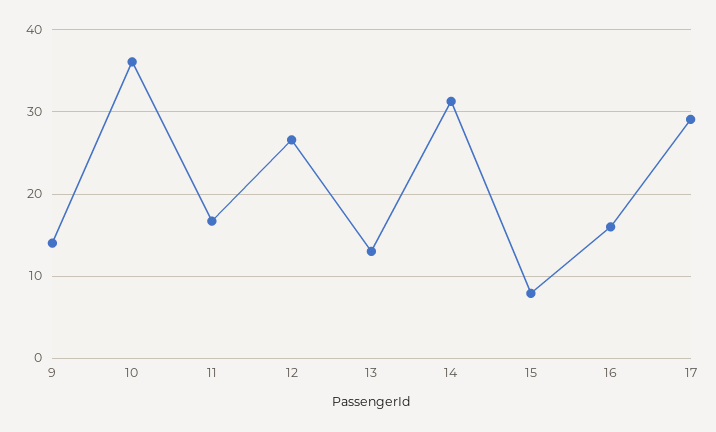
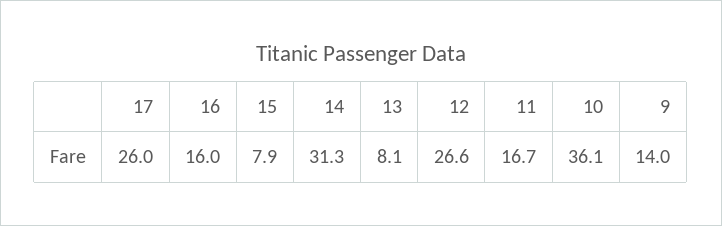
13: 13 -> 8.1
17: 29 -> 26

